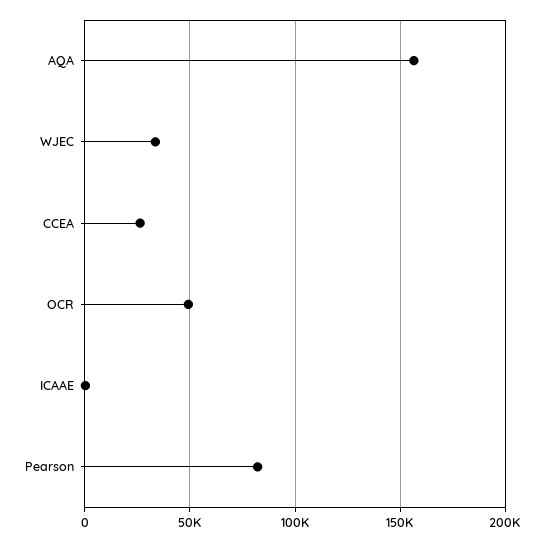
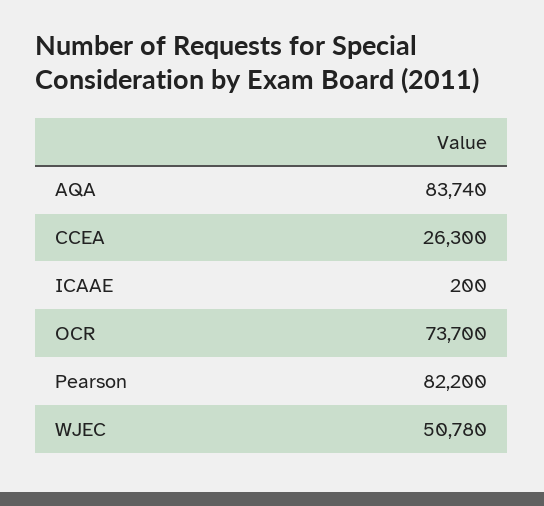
AQA: 155000 -> 83740
WJEC: 35000 -> 50780
OCR: 50000 -> 73700

